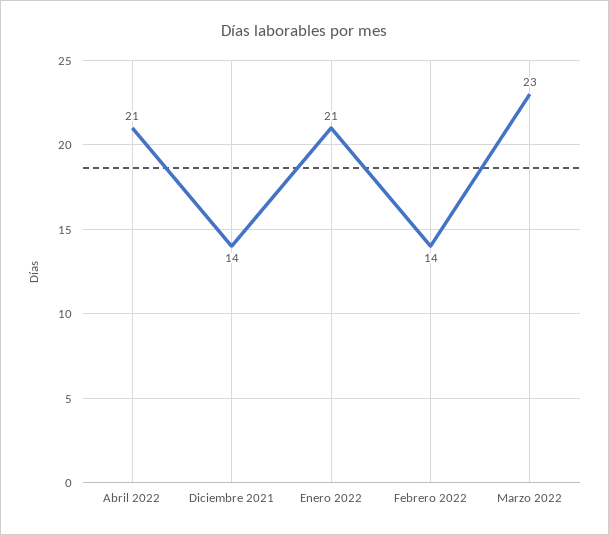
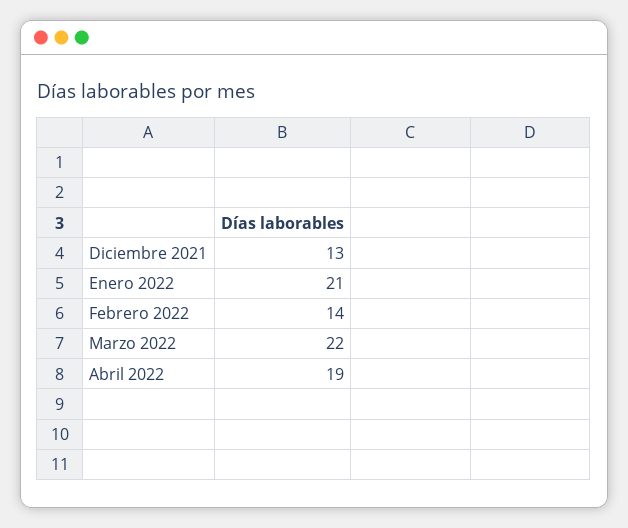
Abril 2022: 21 -> 19
Diciembre 2021: 14 -> 13
Marzo 2022: 23 -> 22

